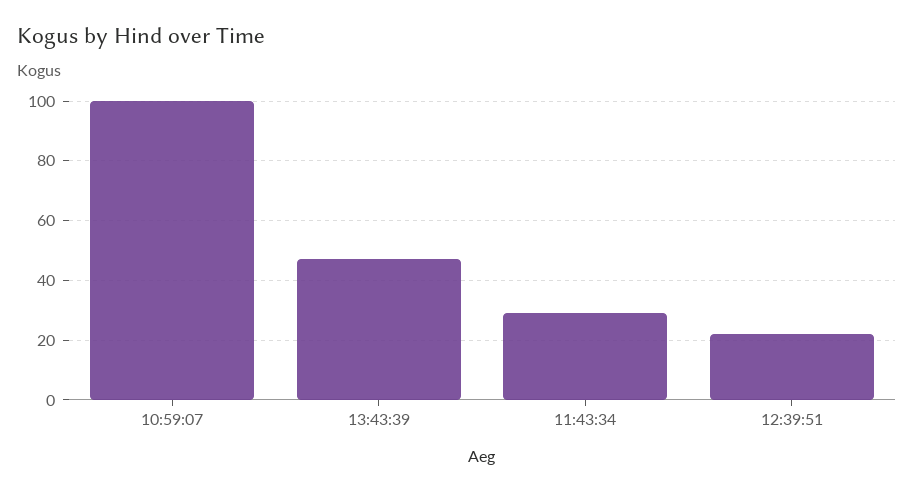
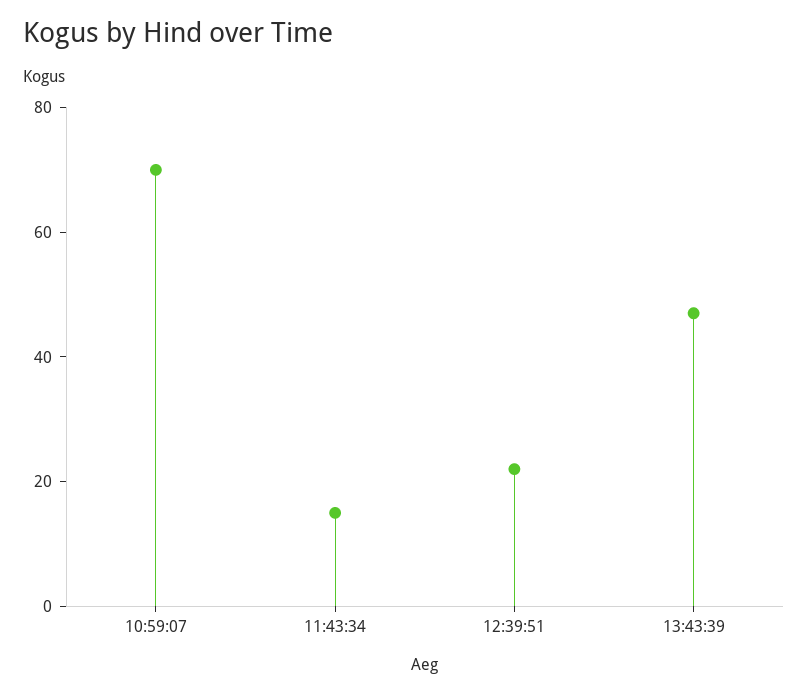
10:59:07: 100 -> 70
11:43:34: 30 -> 15

